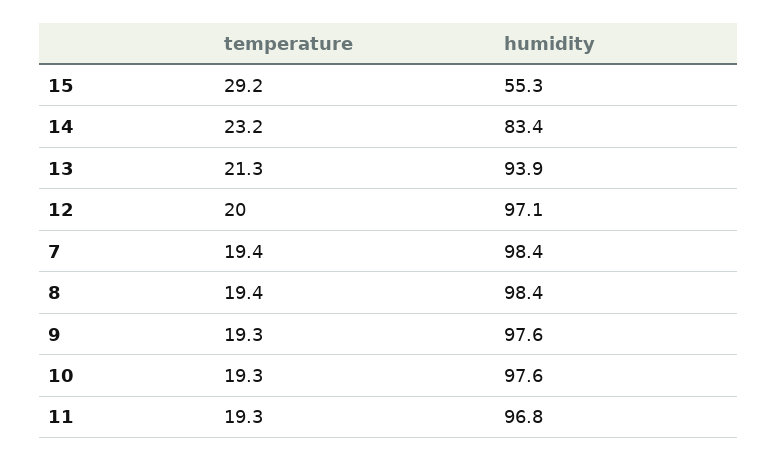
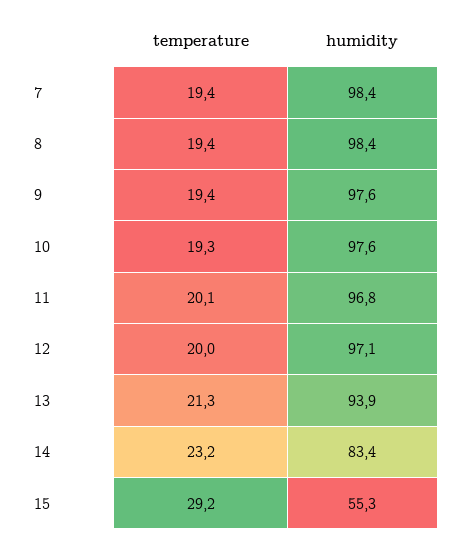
temperature, 9: 19.3 -> 19.4
temperature, 11: 19.3 -> 20.1

